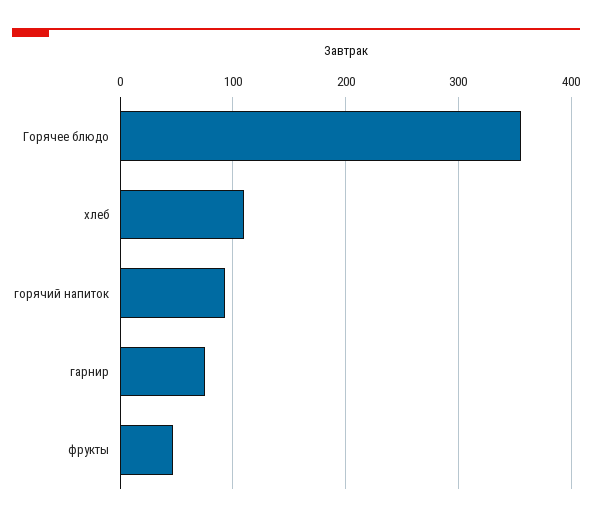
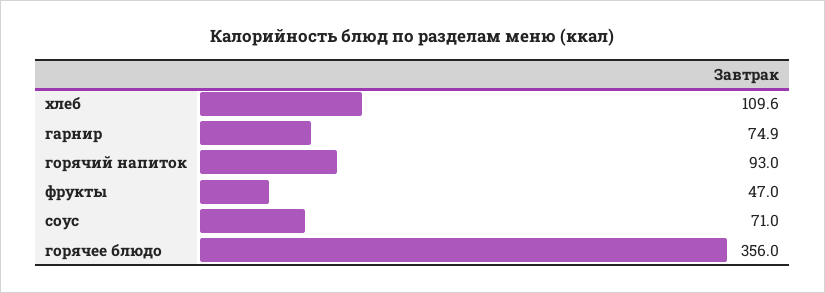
соус: none -> 71

